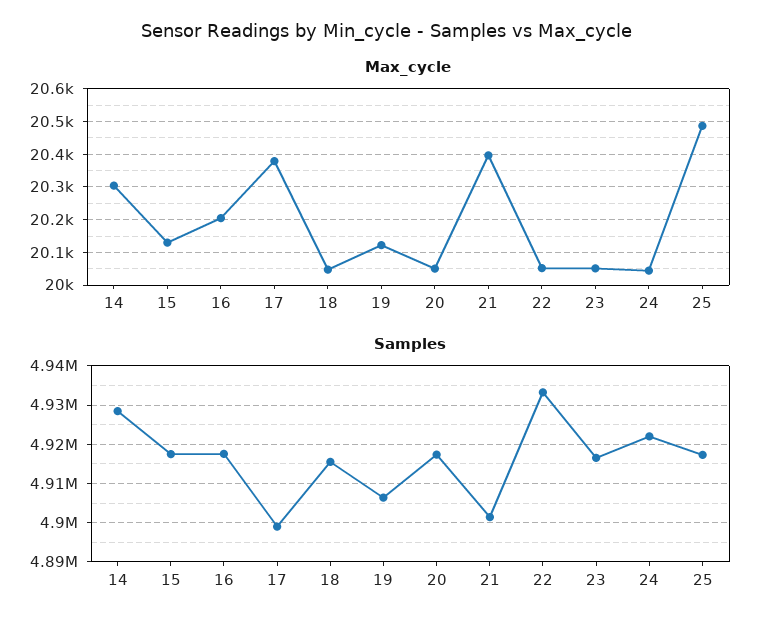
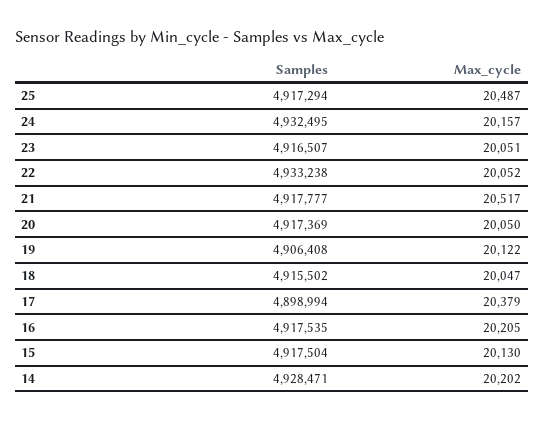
Max_cycle, 14: 20300 -> 20202
Max_cycle, 21: 20400 -> 20517
Max_cycle, 24: 20040 -> 20157
Samples, 21: 4902000 -> 4917777
Samples, 24: 4922000 -> 4932495

